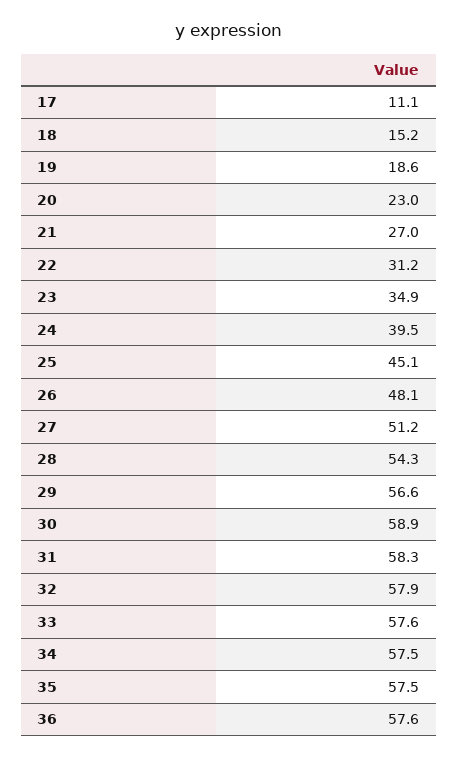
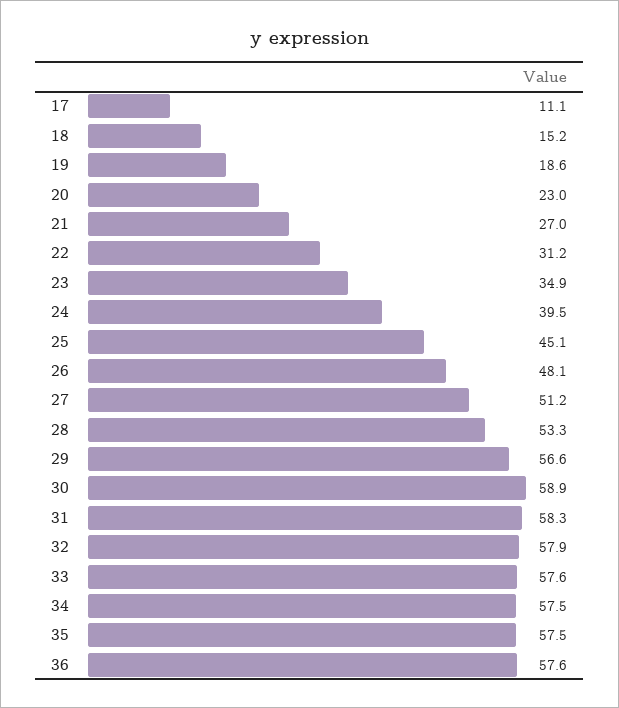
28: 54.3 -> 53.3

